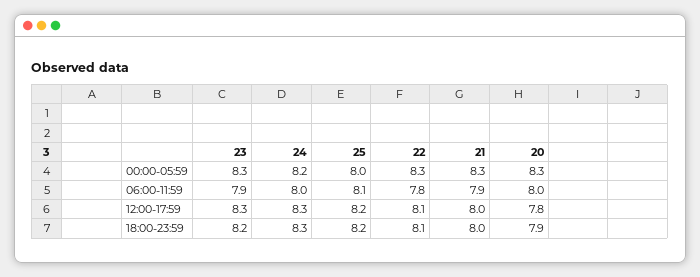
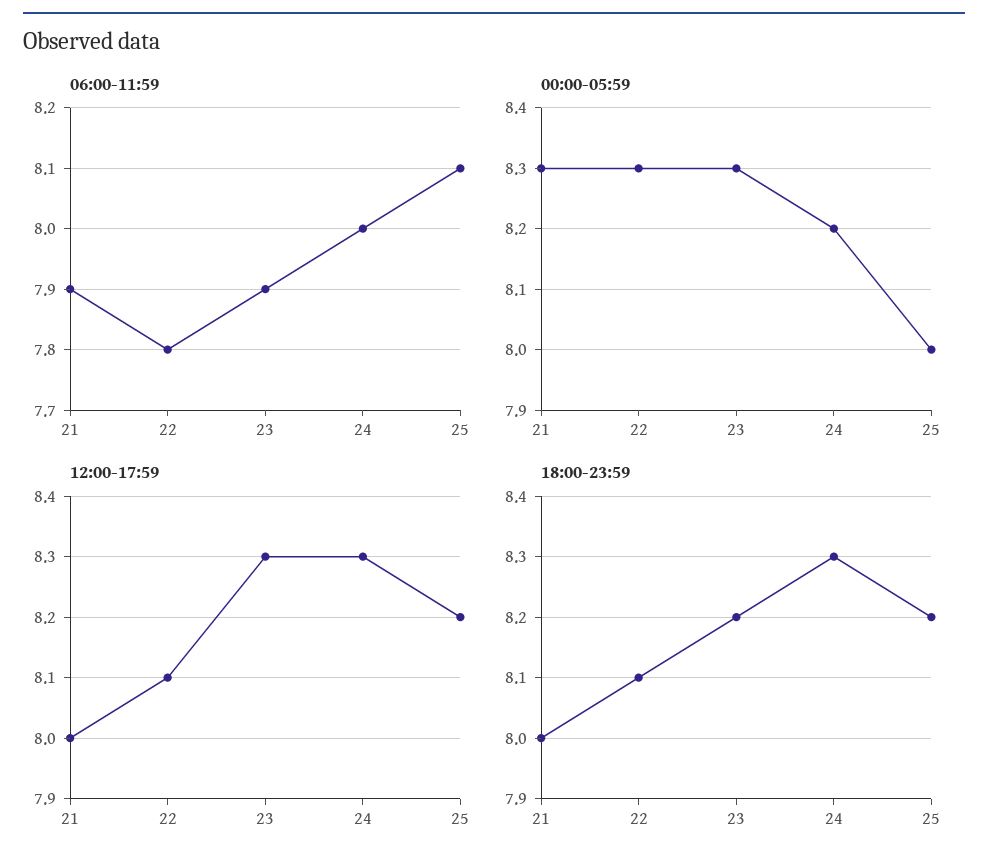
00:00-05:59, 20: 8.3 -> none
06:00-11:59, 20: 8 -> none
12:00-17:59, 20: 7.8 -> none
18:00-23:59, 20: 7.9 -> none

